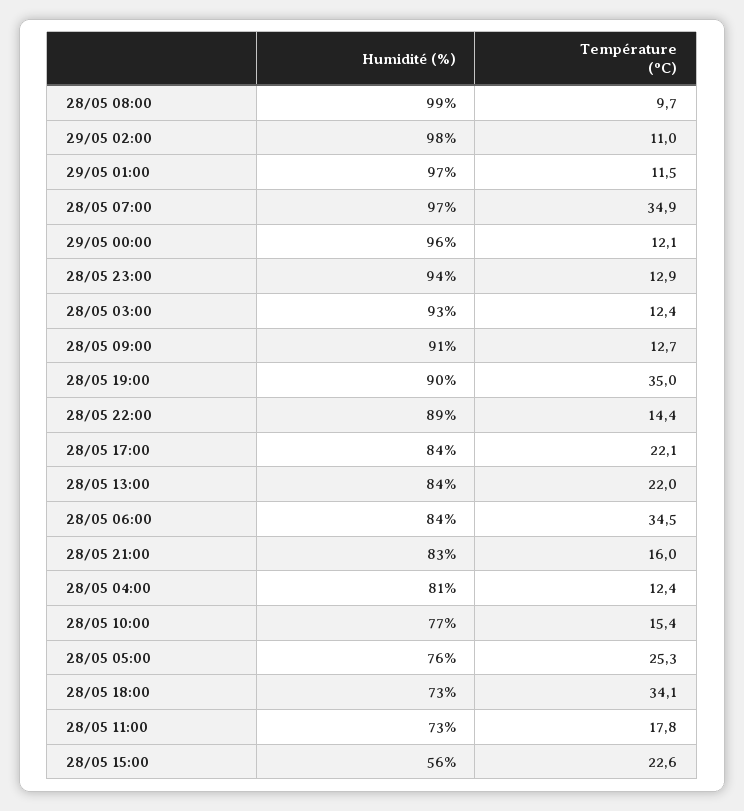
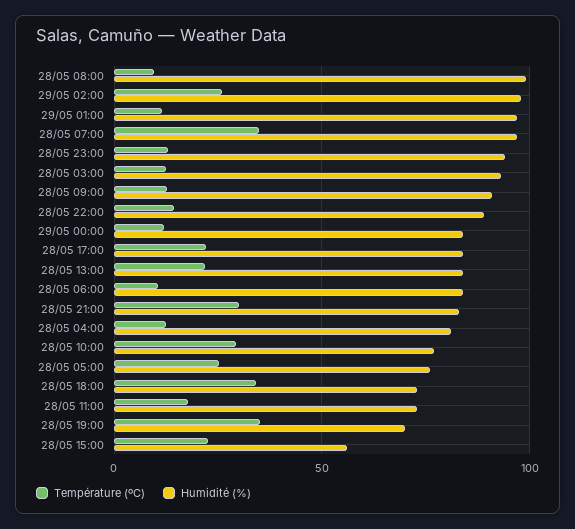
Température (ºC), 29/05 02:00: 11 -> 25
Humidité (%), 29/05 00:00: 96 -> 85
Humidité (%), 28/05 19:00: 90 -> 70
Température (ºC), 28/05 06:00: 34.5 -> 10
Température (ºC), 28/05 21:00: 16 -> 30
Température (ºC), 28/05 10:00: 15.4 -> 30

